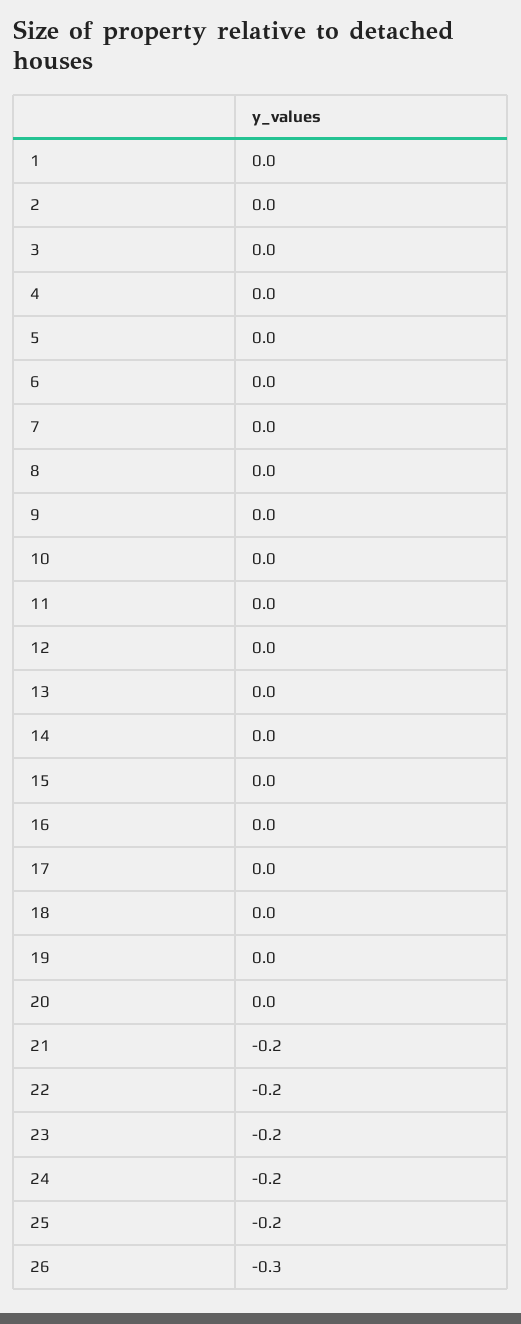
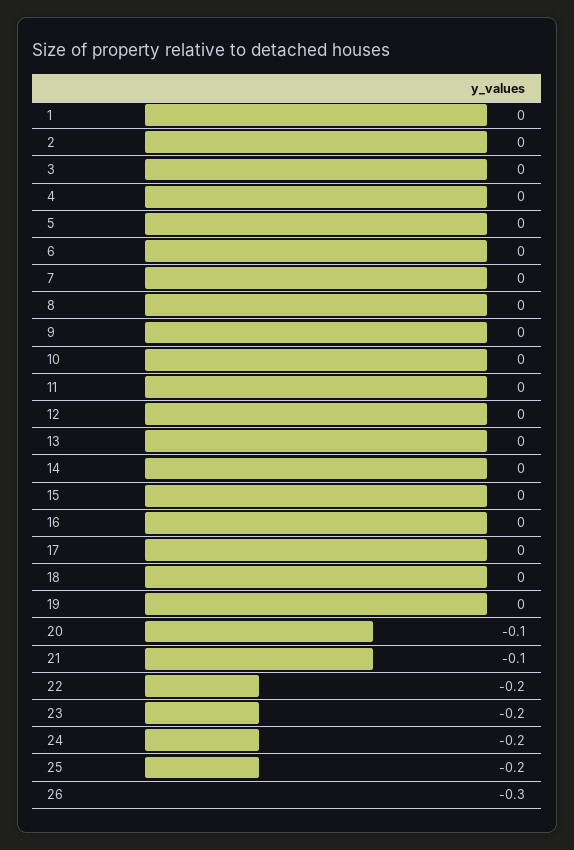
20: 0 -> -0.1
21: -0.2 -> -0.1

